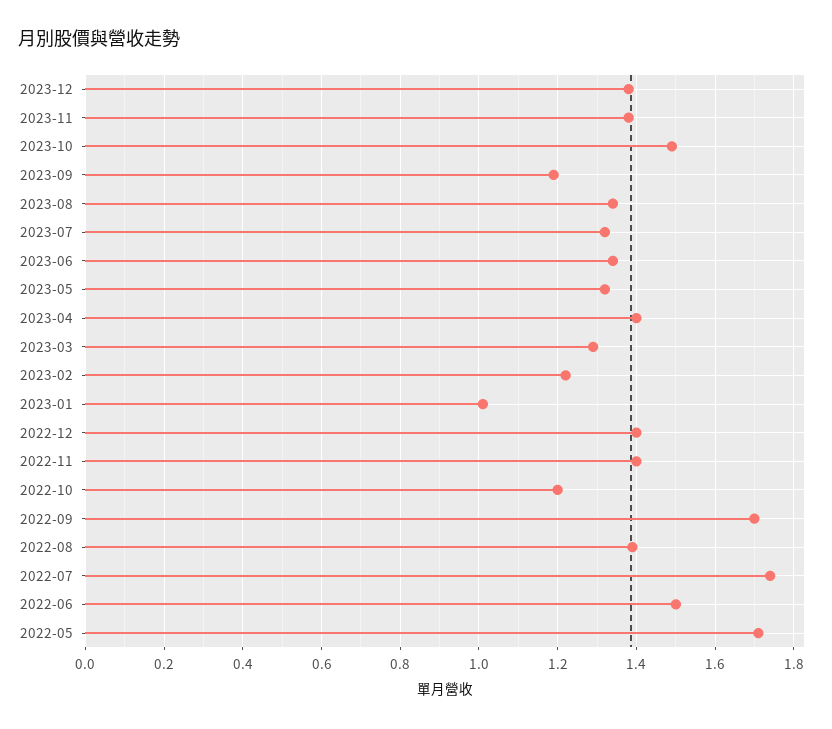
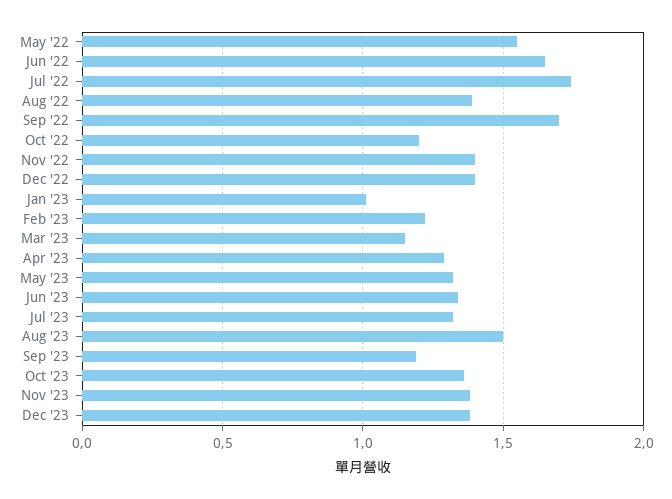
2023-10: 1.5 -> 1.35
2023-08: 1.35 -> 1.5
2023-04: 1.4 -> 1.3
2023-03: 1.3 -> 1.15
2022-06: 1.5 -> 1.65
2022-05: 1.7 -> 1.55

